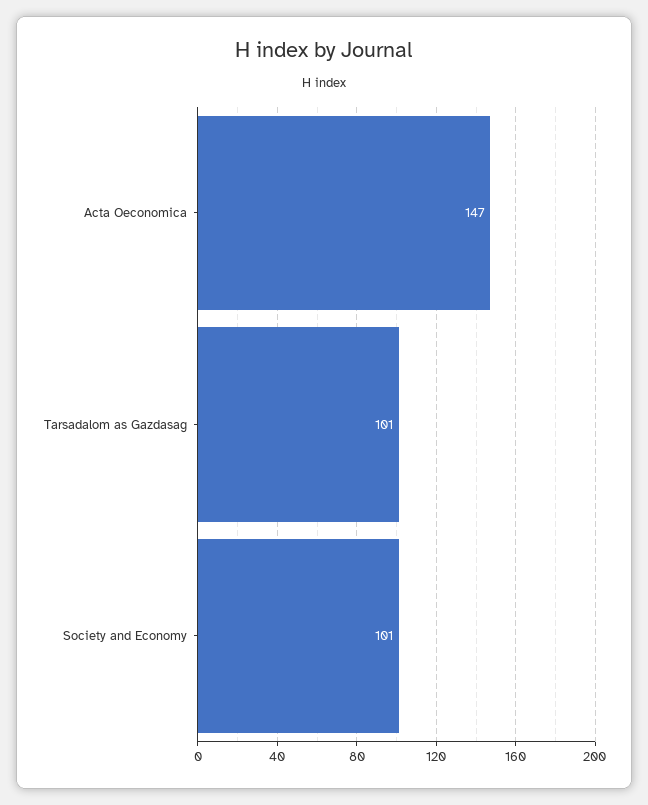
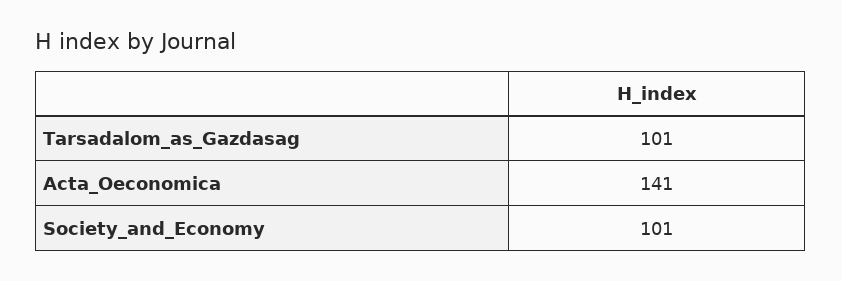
Acta Oeconomica: 147 -> 141

